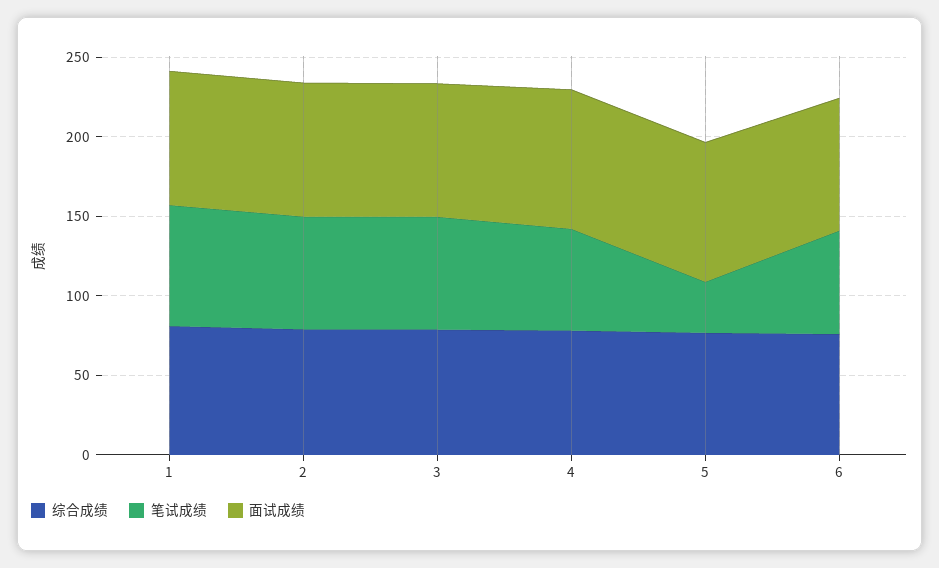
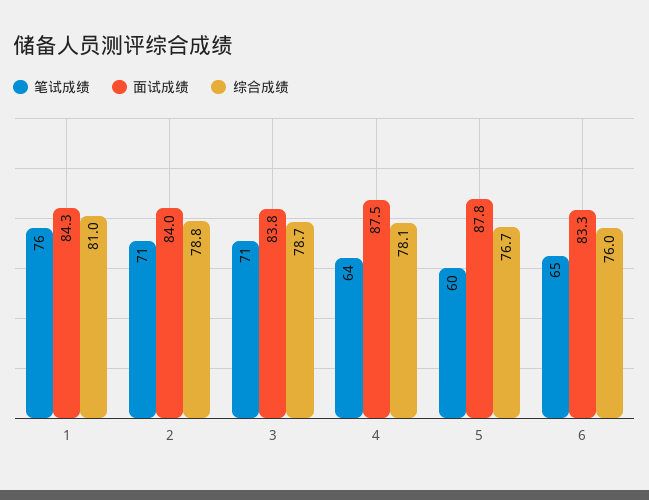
笔试成绩, 5: 30 -> 60

